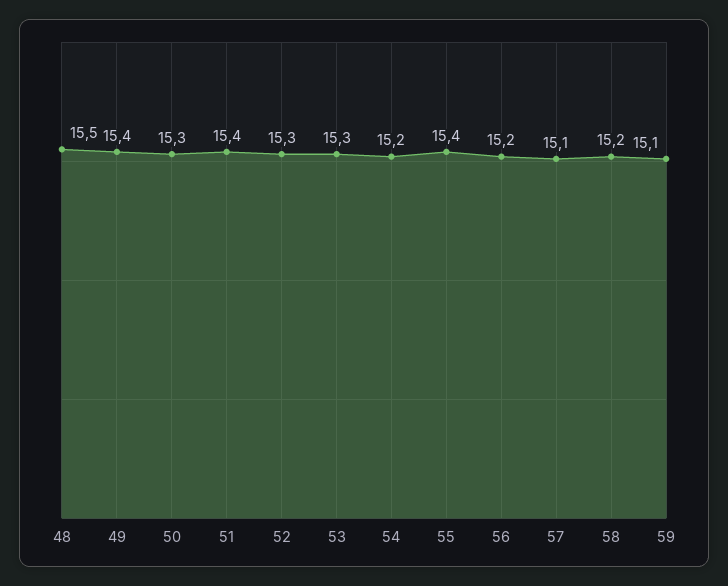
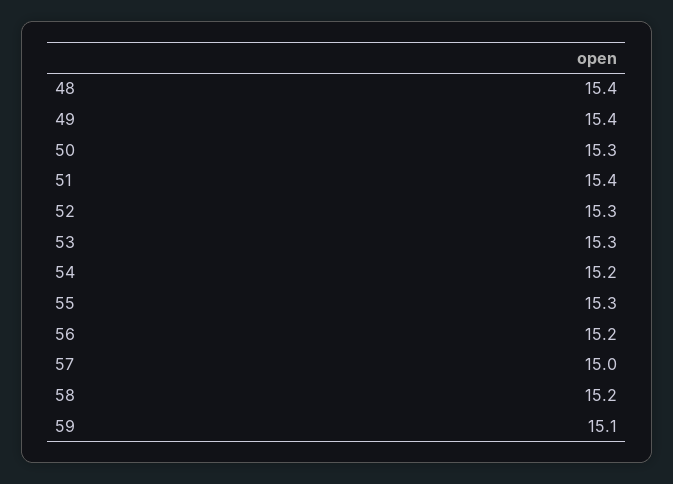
48: 15.5 -> 15.4
55: 15.4 -> 15.3
57: 15.1 -> 15

